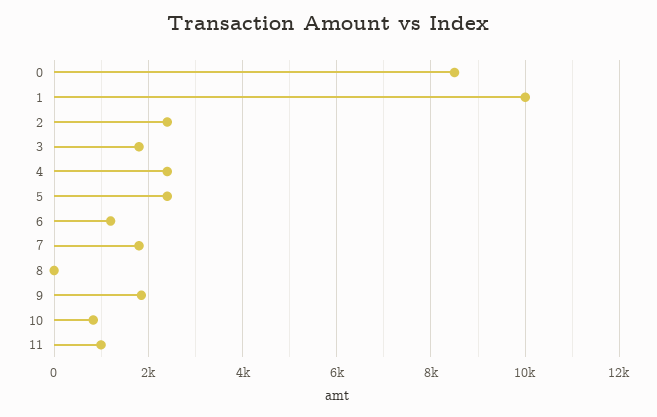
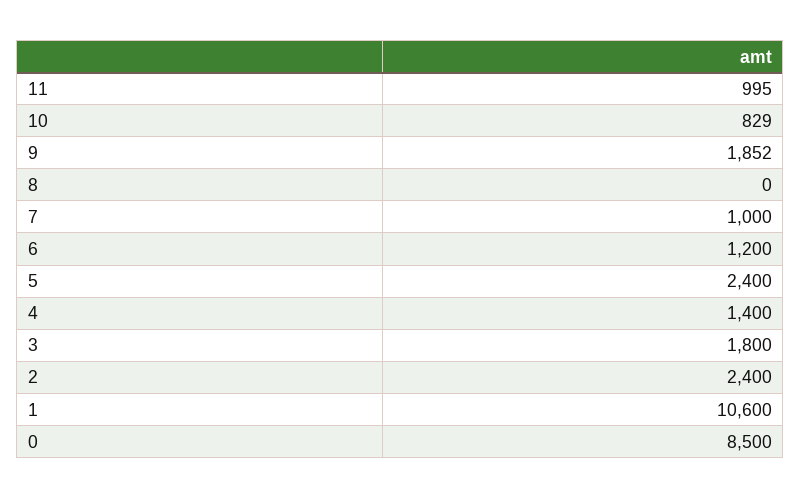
1: 10000 -> 10600
4: 2400 -> 1400
7: 1800 -> 1000

